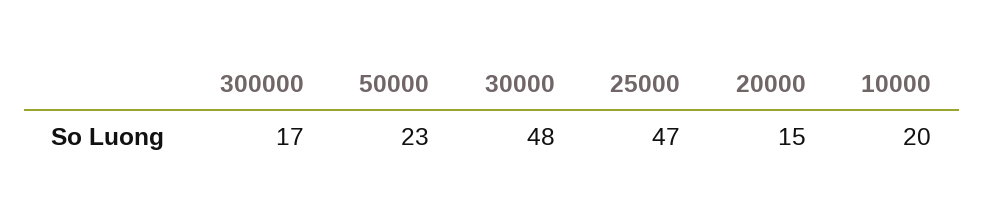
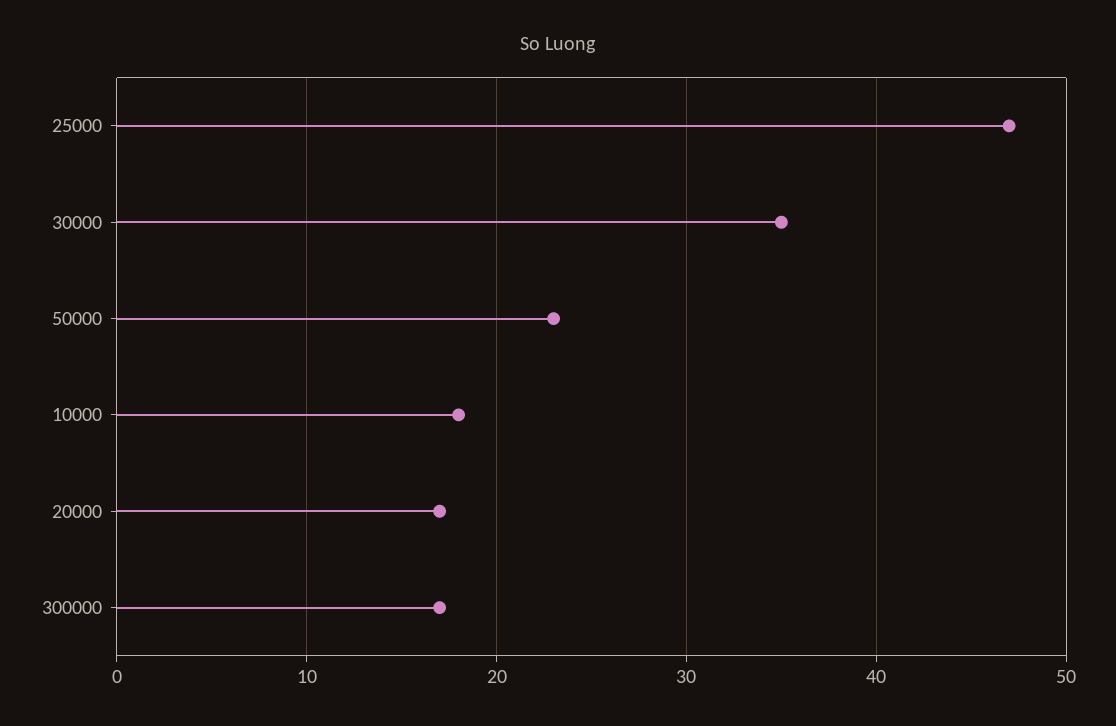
30000: 48 -> 35
20000: 15 -> 17
10000: 20 -> 18

